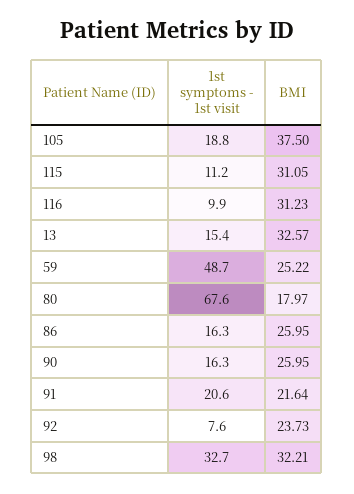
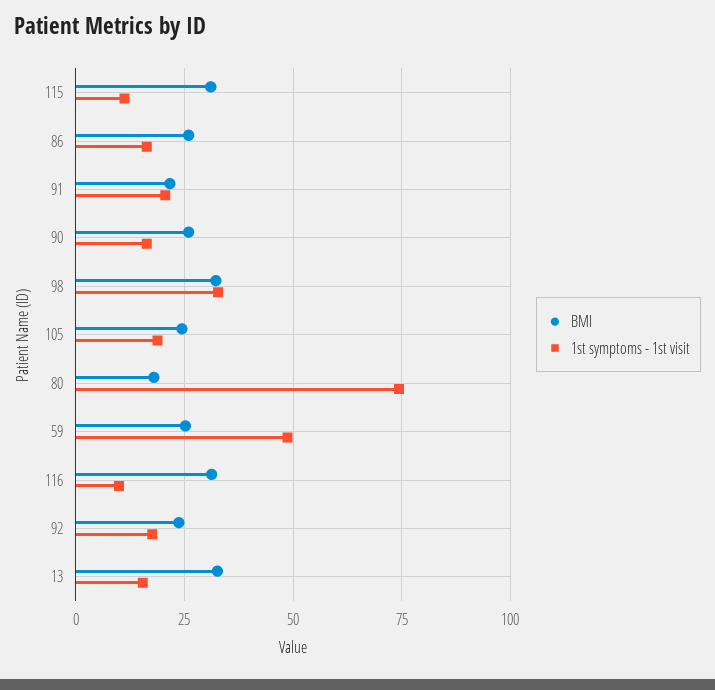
BMI, 105: 37.5 -> 25
1st symptoms - 1st visit, 80: 67.6 -> 75
1st symptoms - 1st visit, 92: 7.6 -> 17.5

